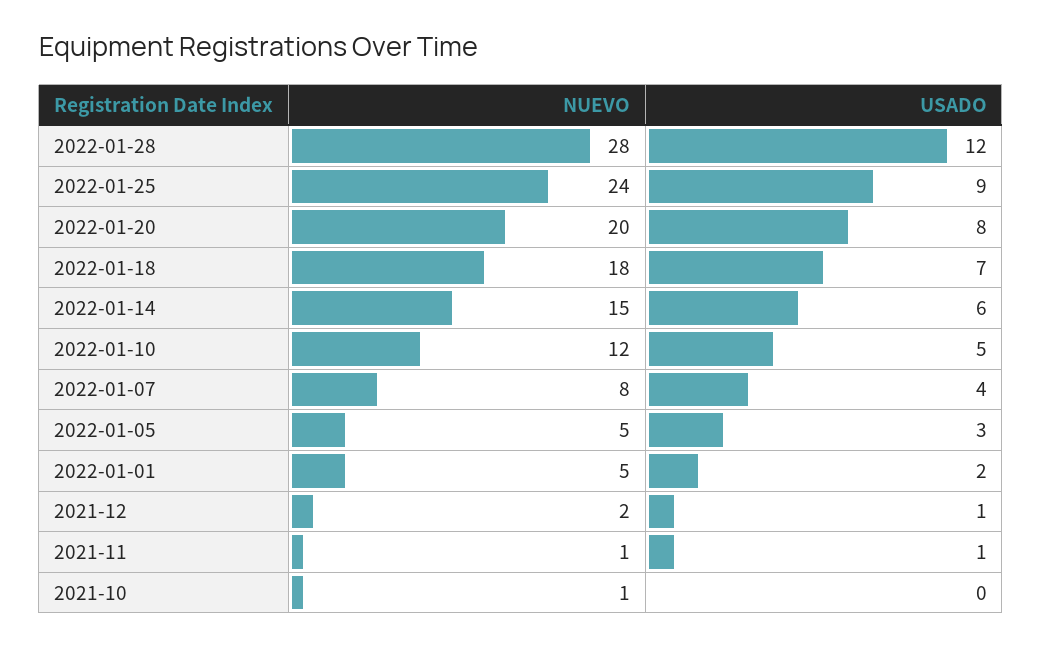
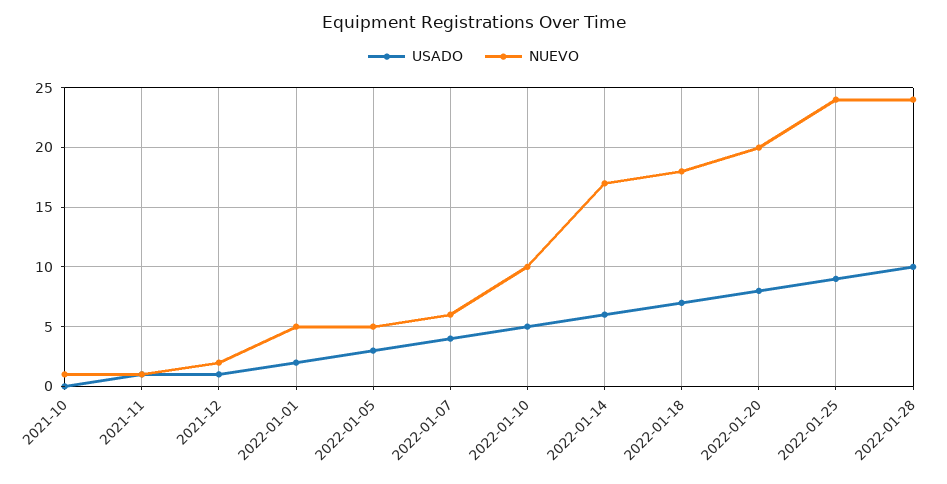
NUEVO, 2022-01-28: 28 -> 24
USADO, 2022-01-28: 12 -> 10
NUEVO, 2022-01-14: 15 -> 17
NUEVO, 2022-01-10: 12 -> 10
NUEVO, 2022-01-07: 8 -> 6

